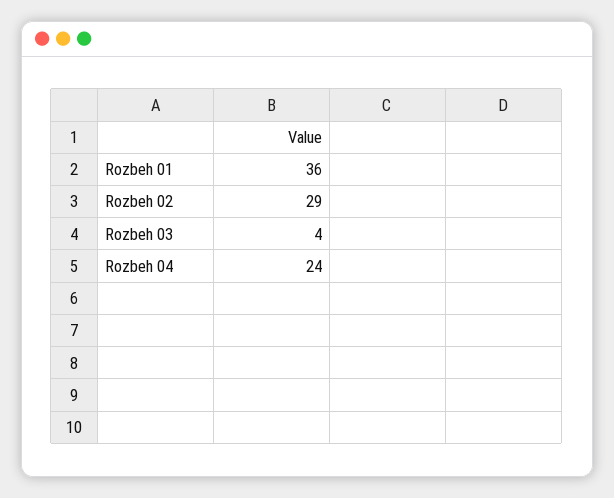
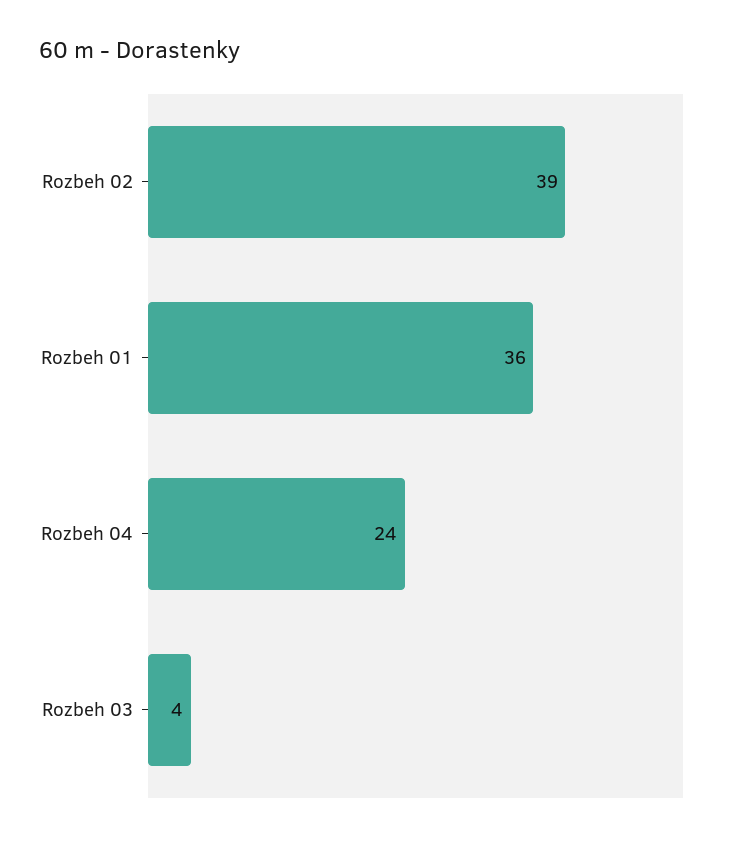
Rozbeh 02: 29 -> 39

